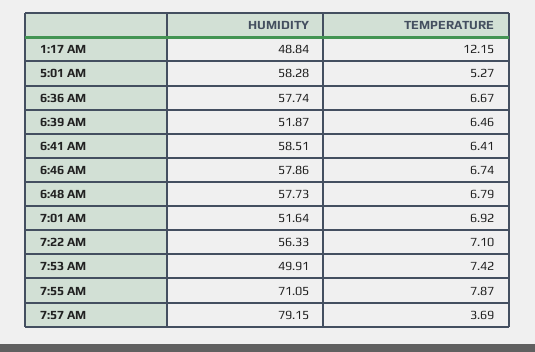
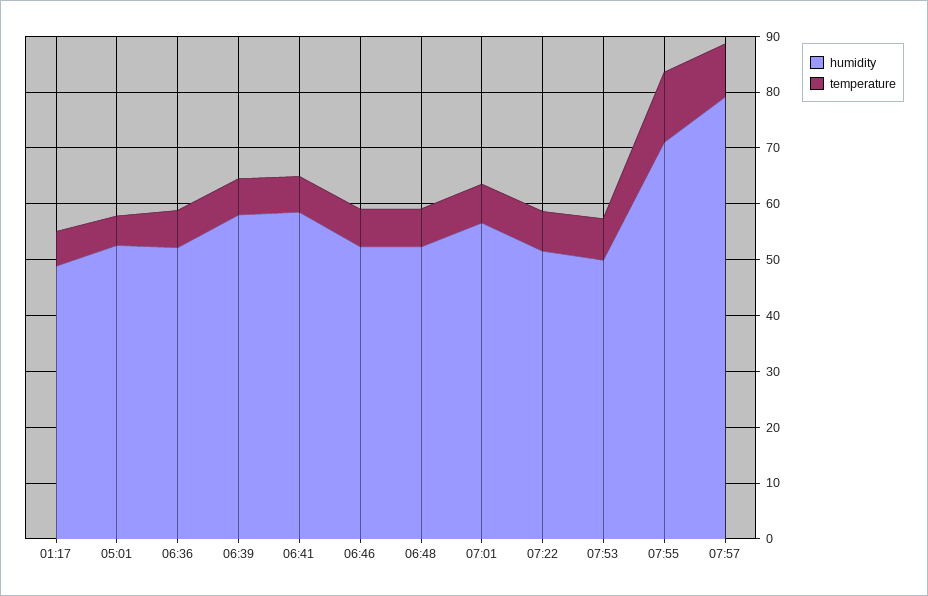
TEMPERATURE, 1:17 AM: 12.15 -> 6
HUMIDITY, 5:01 AM: 58.28 -> 52
HUMIDITY, 6:36 AM: 57.74 -> 52
HUMIDITY, 6:39 AM: 51.87 -> 58
HUMIDITY, 6:46 AM: 57.86 -> 52
HUMIDITY, 6:48 AM: 57.73 -> 52
HUMIDITY, 7:01 AM: 51.64 -> 56
HUMIDITY, 7:22 AM: 56.33 -> 52
TEMPERATURE, 7:55 AM: 7.87 -> 12
TEMPERATURE, 7:57 AM: 3.69 -> 10

